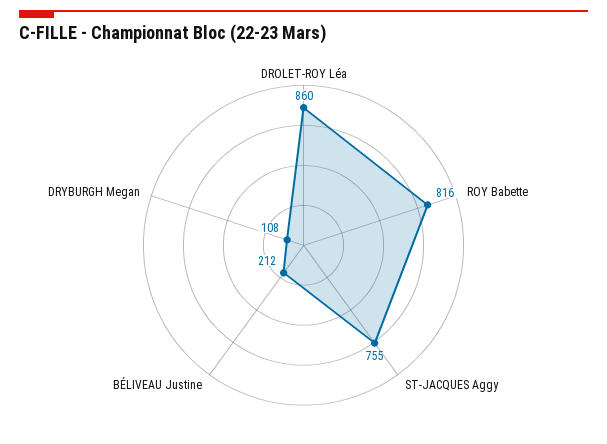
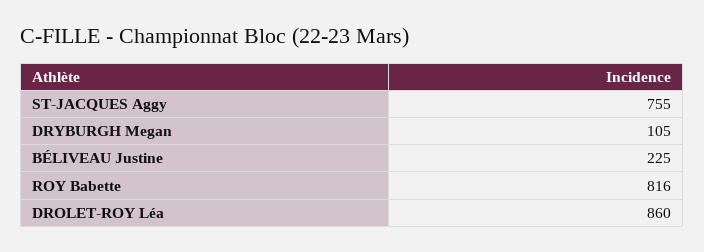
BÉLIVEAU Justine: 212 -> 225
DRYBURGH Megan: 108 -> 105

